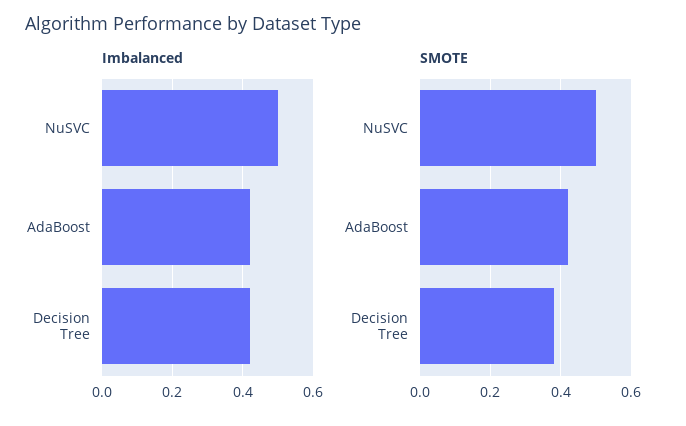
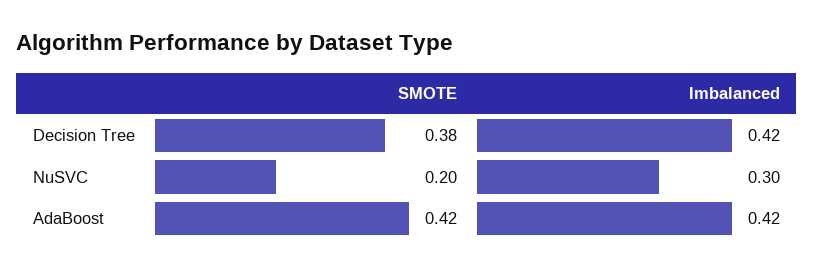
Imbalanced, NuSVC: 0.5 -> 0.3
SMOTE, NuSVC: 0.5 -> 0.2

